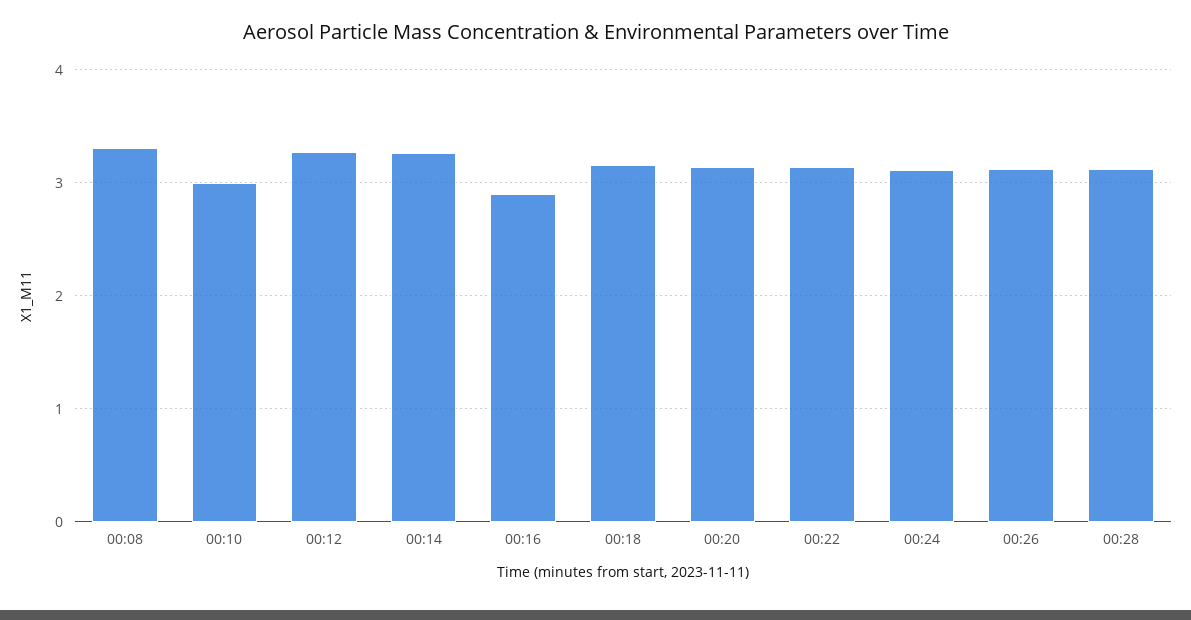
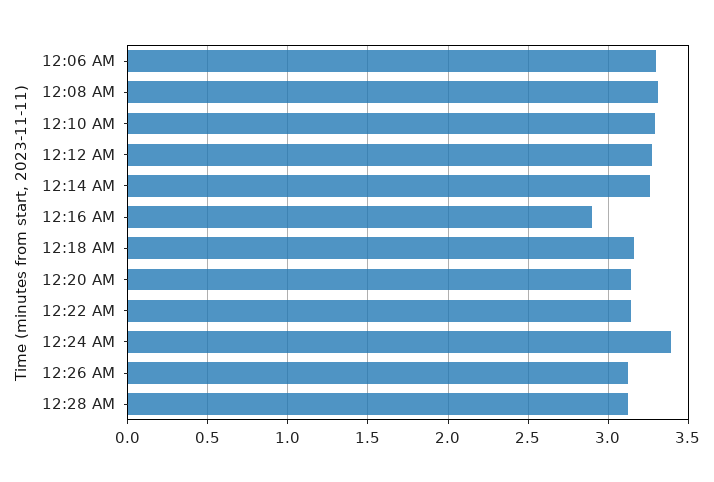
00:10: 3 -> 3.3
00:24: 3.1 -> 3.4
12:06 AM: none -> 3.3

